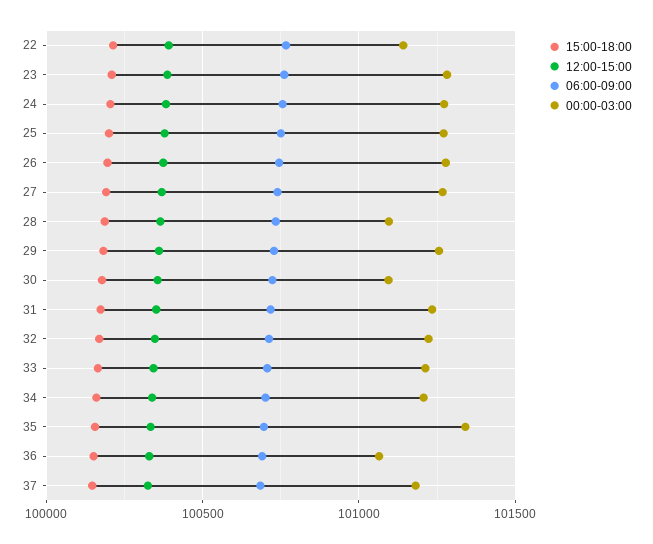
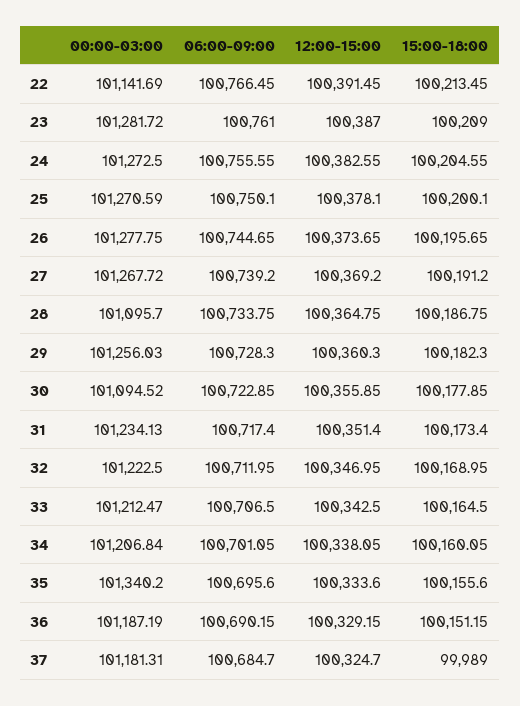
00:00-03:00, 36: 101050 -> 101187.19
15:00-18:00, 37: 100150 -> 99989

